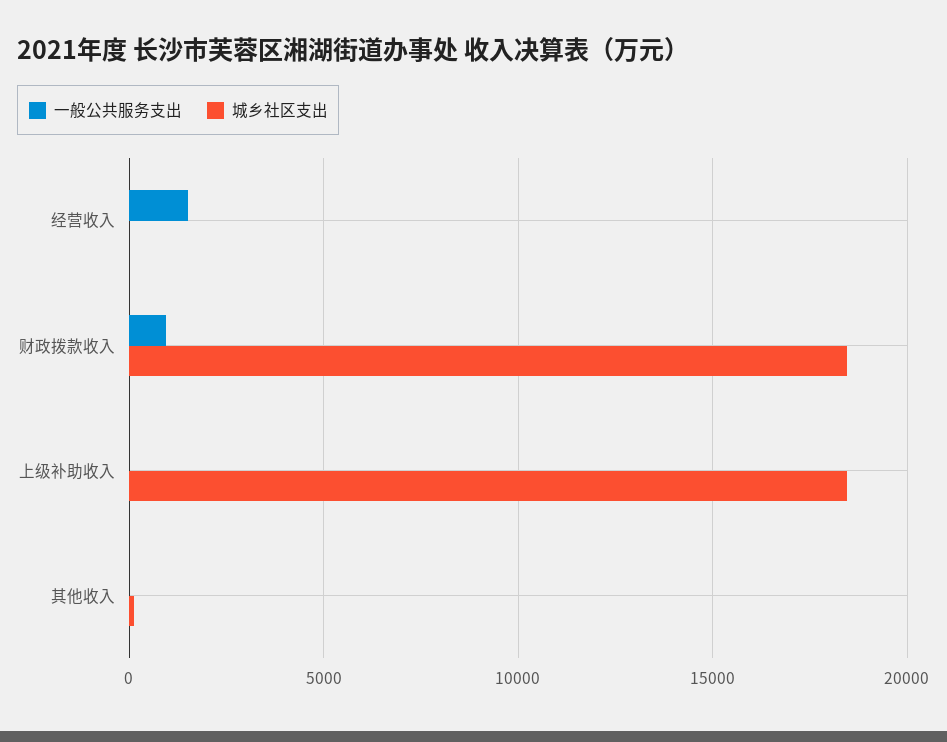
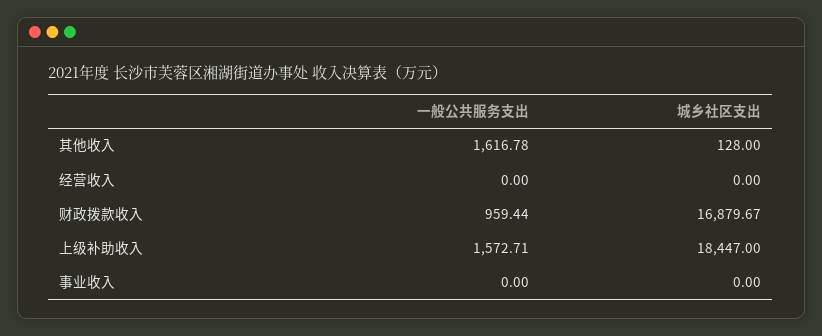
一般公共服务支出, 经营收入: 1500 -> 0
城乡社区支出, 财政拨款收入: 18500 -> 16879.67
一般公共服务支出, 上级补助收入: 0 -> 1572.71
一般公共服务支出, 其他收入: 0 -> 1616.78
一般公共服务支出, 事业收入: none -> 0
城乡社区支出, 事业收入: none -> 0

